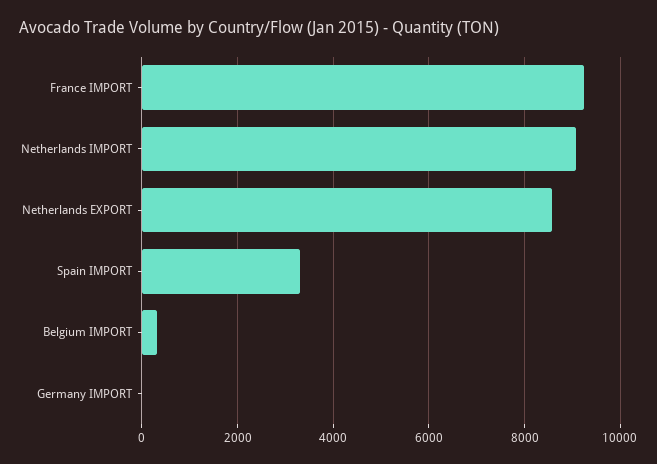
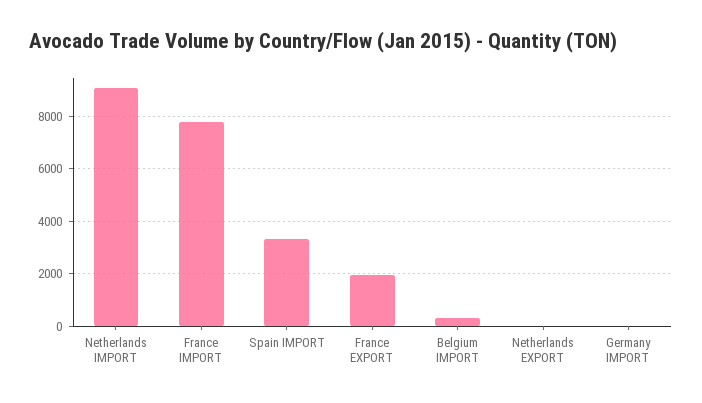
France IMPORT: 9200 -> 7750
Netherlands EXPORT: 8600 -> 0
France EXPORT: none -> 2000

